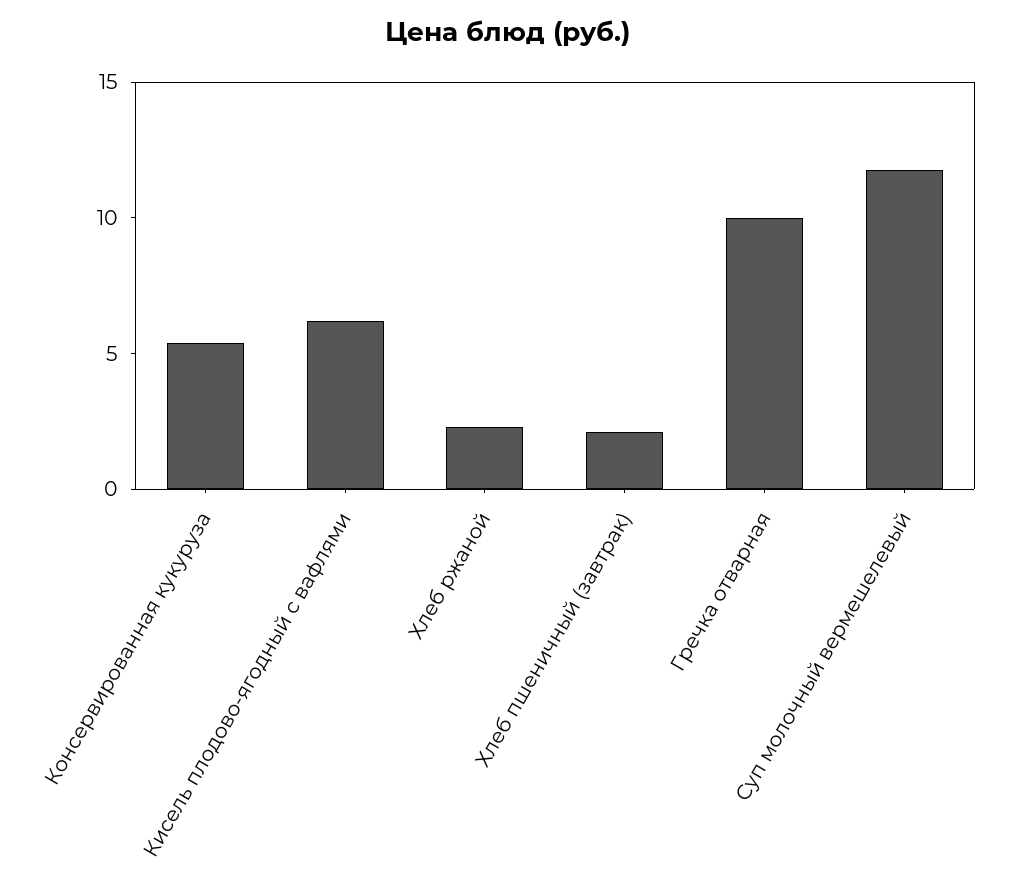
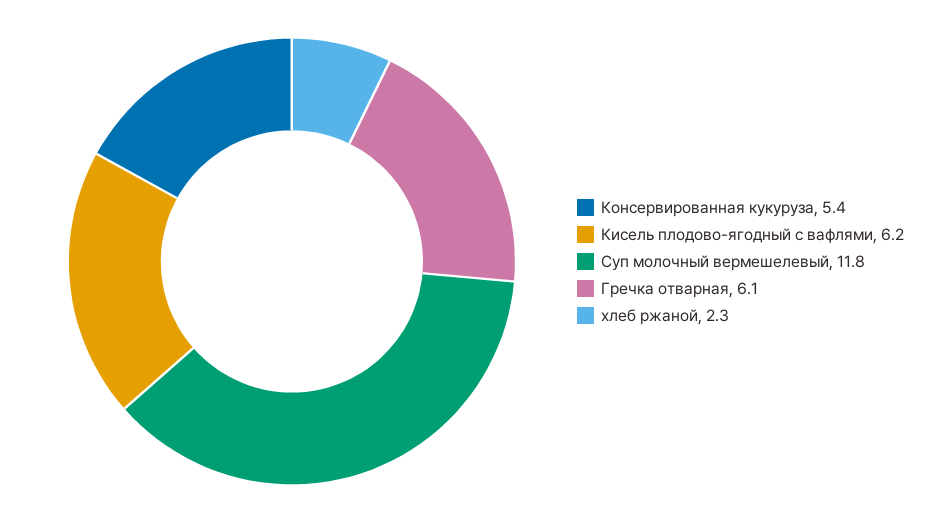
Хлеб пшеничный (завтрак): 2 -> none
Гречка отварная: 10 -> 6.1

